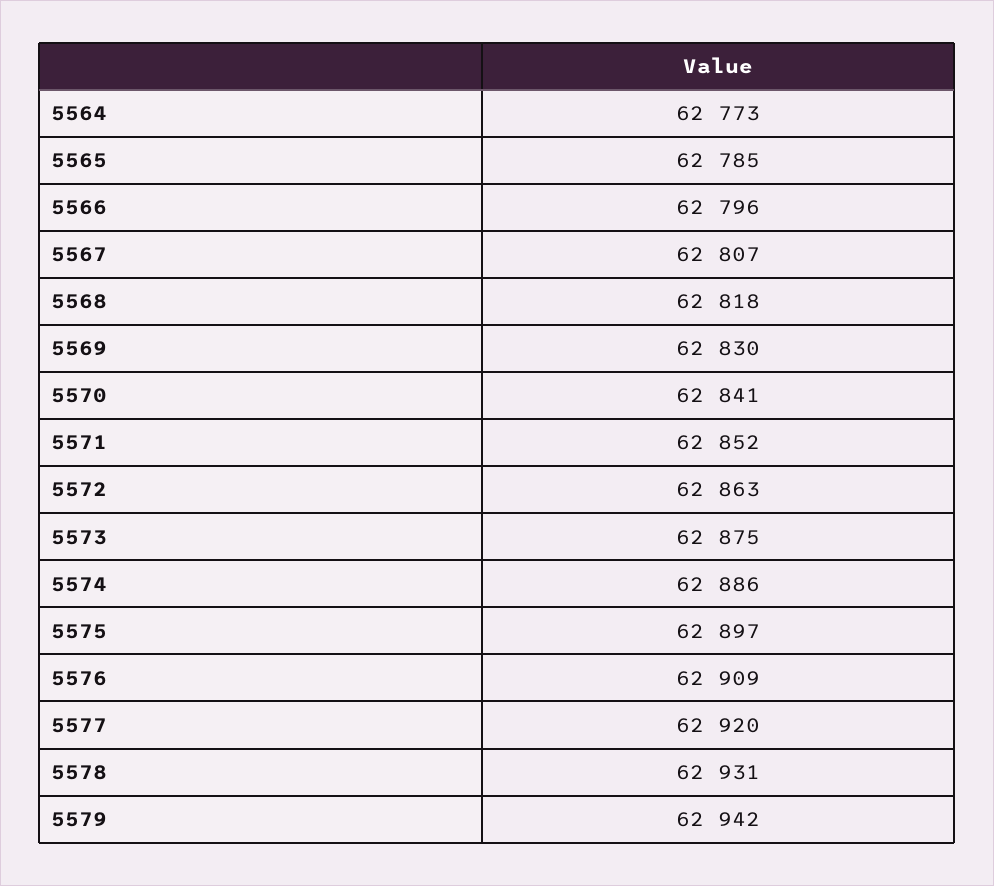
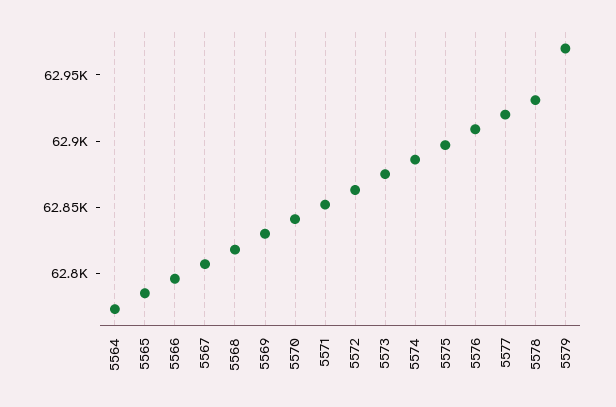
5579: 62942 -> 62970

